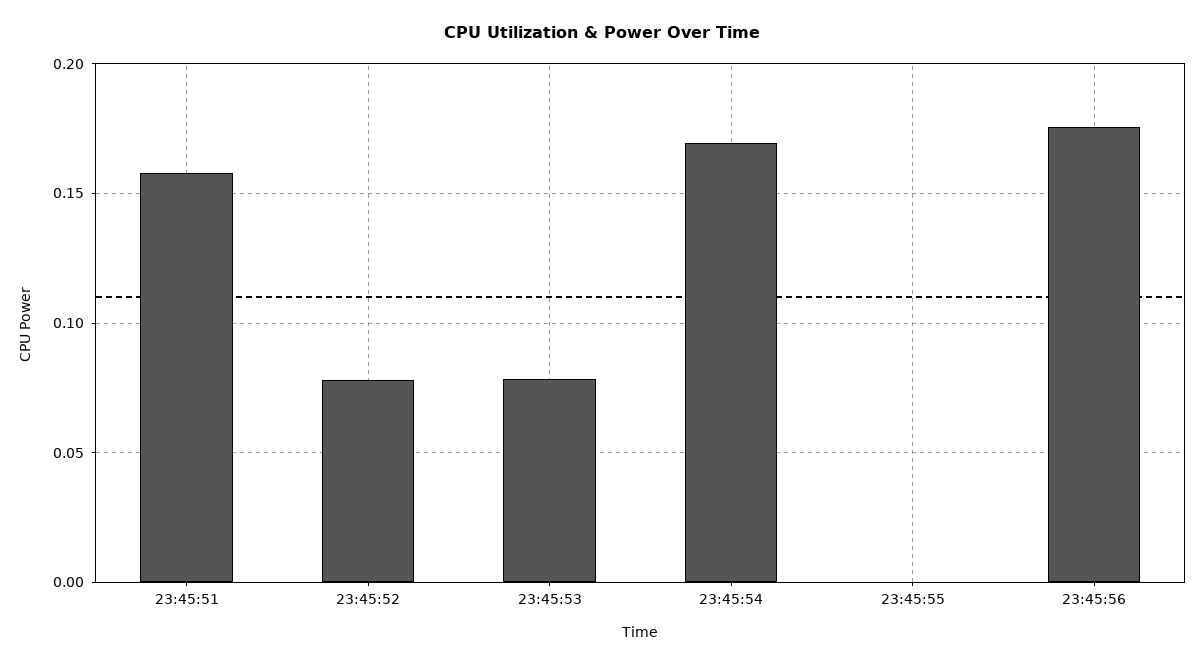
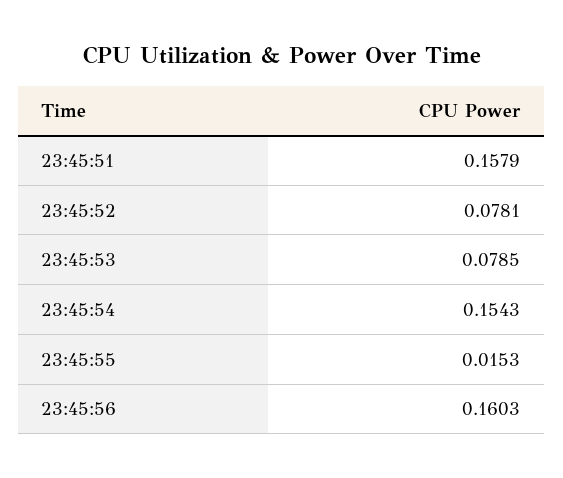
23:45:54: 0.17 -> 0.1543
23:45:55: 0 -> 0.0153
23:45:56: 0.175 -> 0.1603

